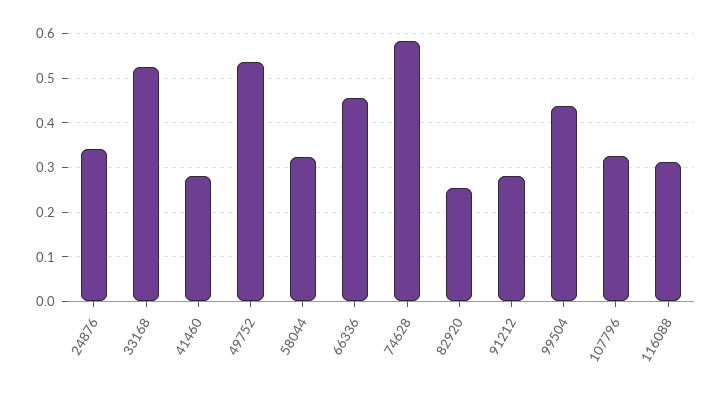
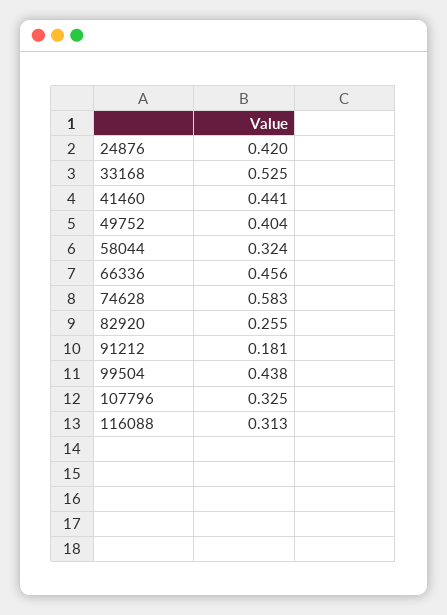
24876: 0.34 -> 0.42
41460: 0.28 -> 0.441
49752: 0.54 -> 0.404
91212: 0.28 -> 0.181

